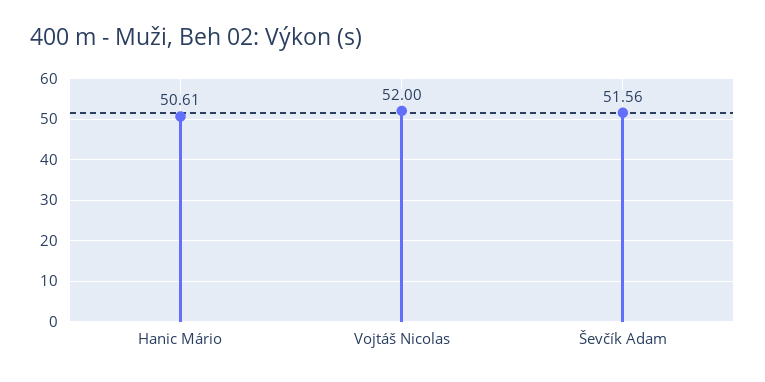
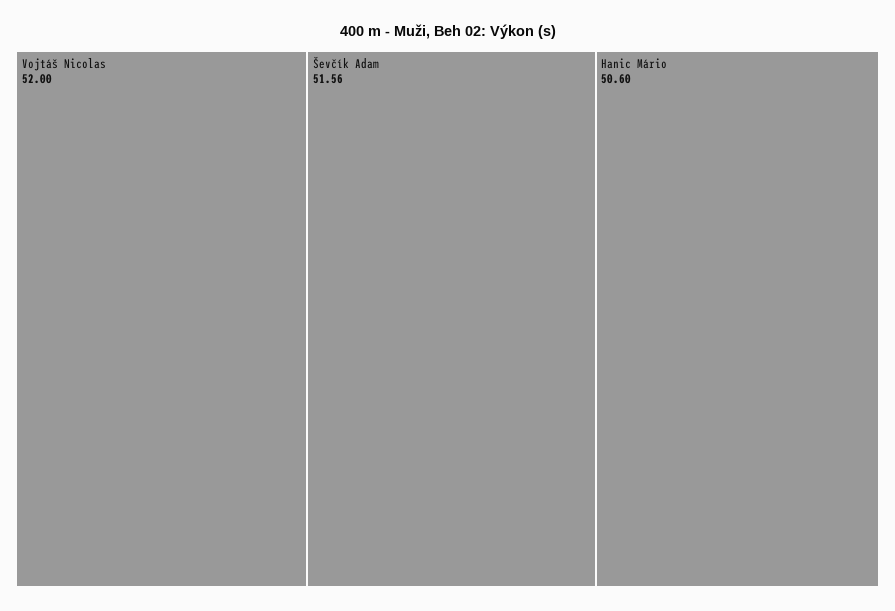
Hanic Mário: 50.61 -> 50.6

